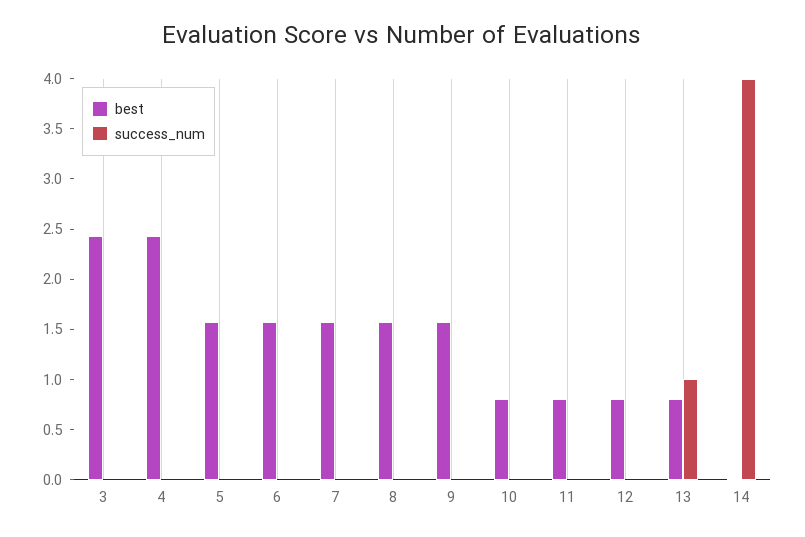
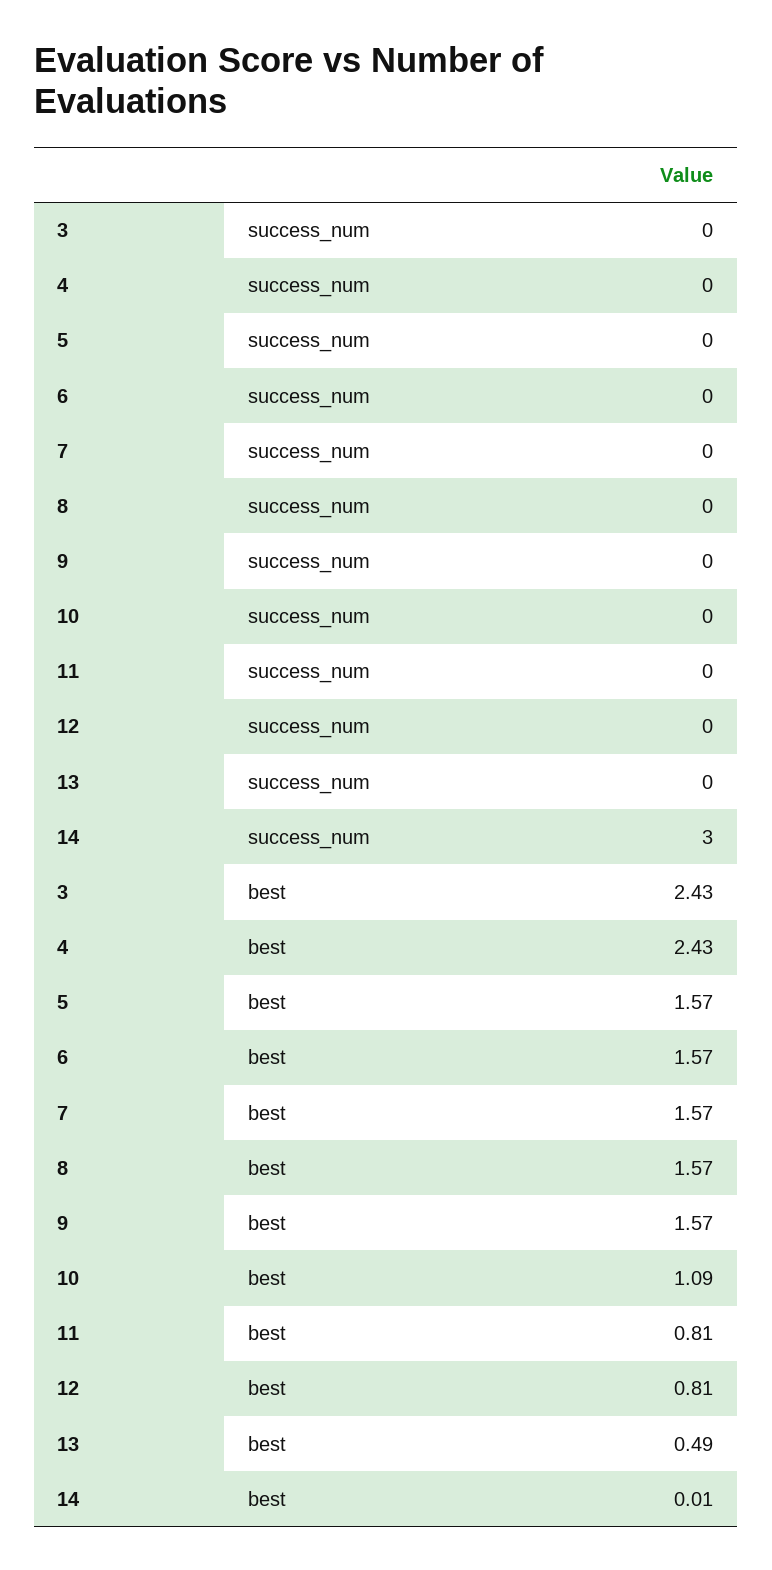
best, 10: 0.8 -> 1.09
best, 13: 0.8 -> 0.49
success_num, 13: 1 -> 0
success_num, 14: 4 -> 3

